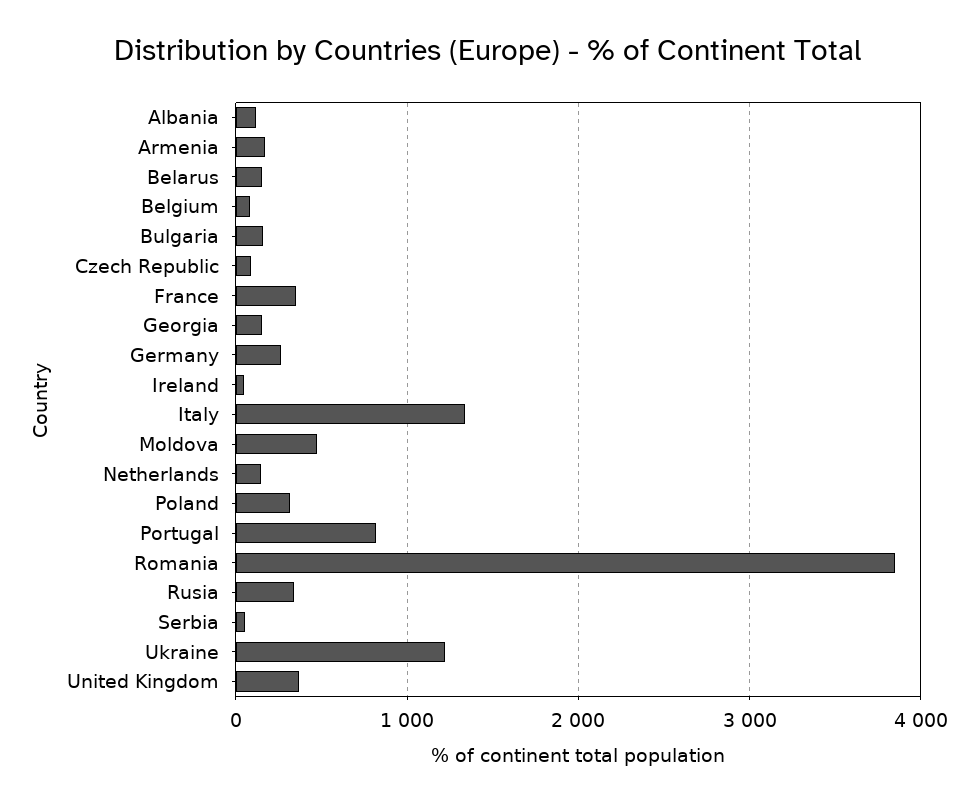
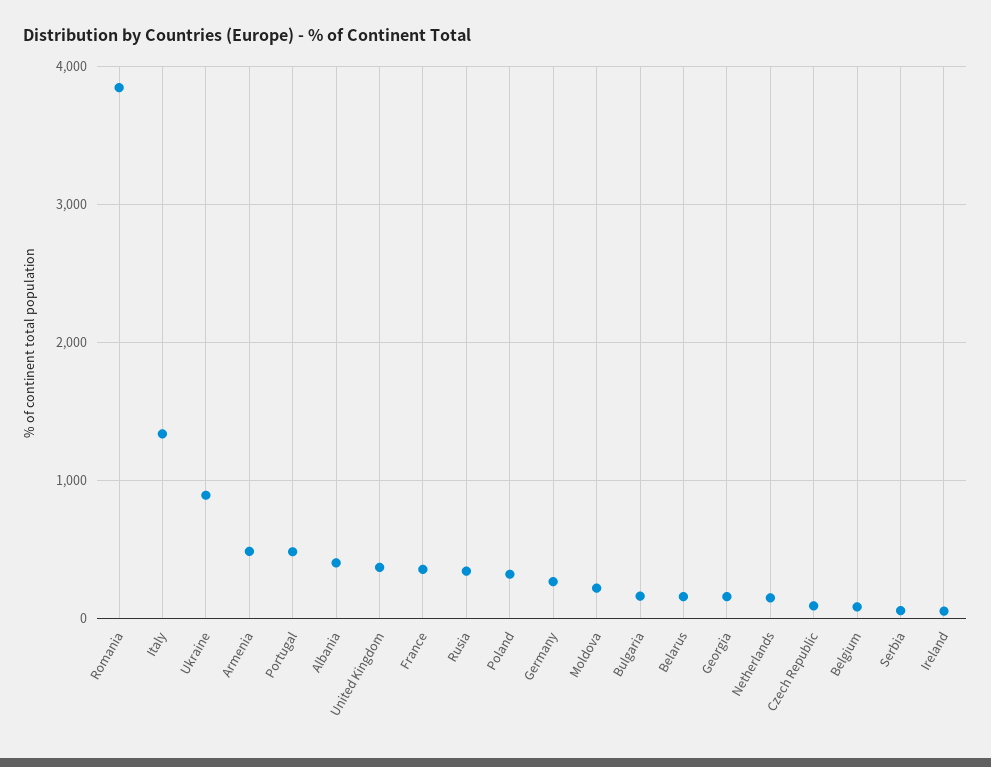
Albania: 100 -> 400
Armenia: 200 -> 500
Moldova: 500 -> 200
Portugal: 800 -> 500
Ukraine: 1200 -> 900

